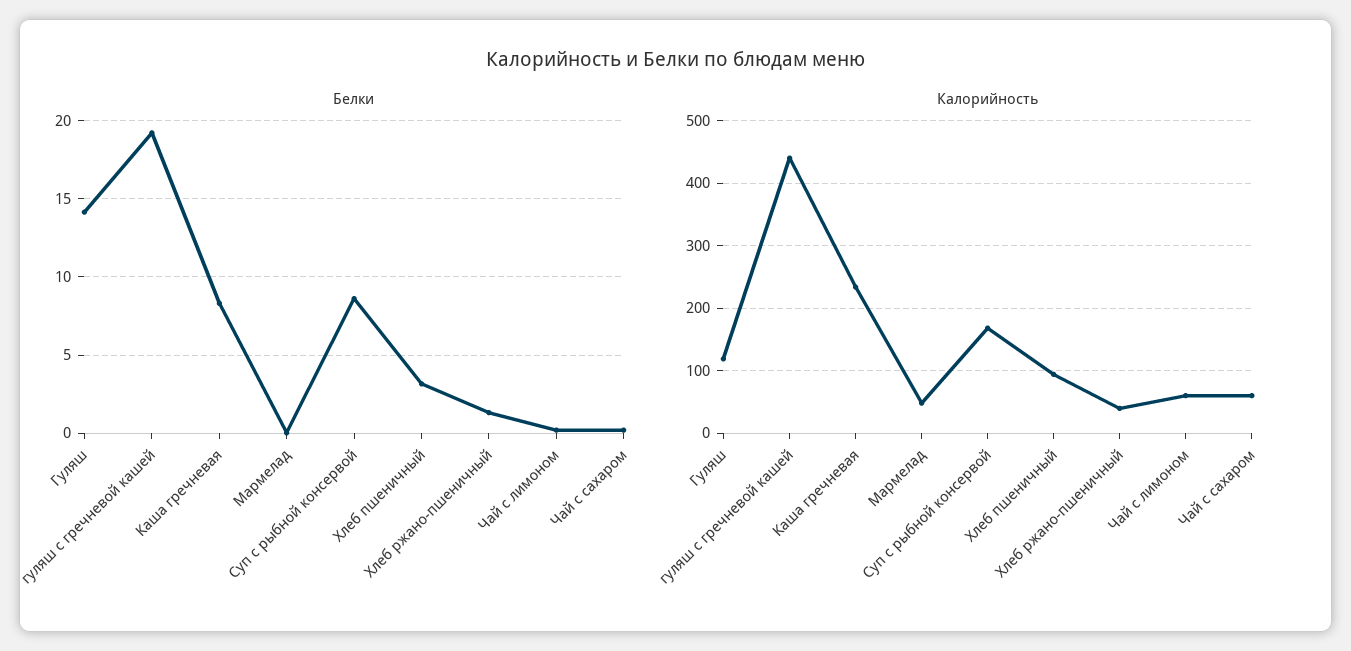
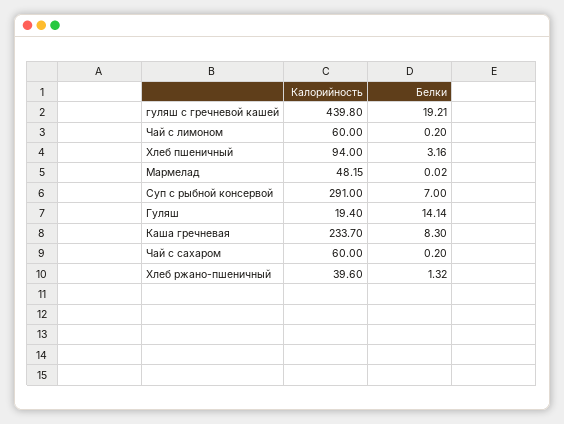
Белки, Суп с рыбной консервой: 8.5 -> 7
Калорийность, Гуляш: 120 -> 19.4
Калорийность, Суп с рыбной консервой: 170 -> 291

